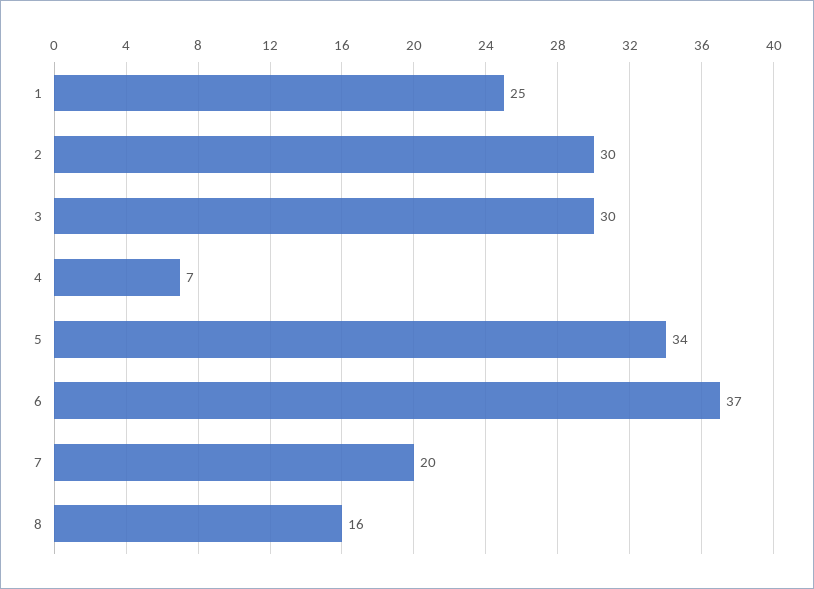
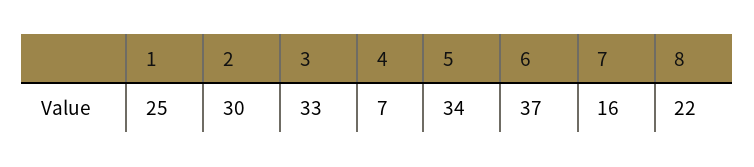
3: 30 -> 33
7: 20 -> 16
8: 16 -> 22

